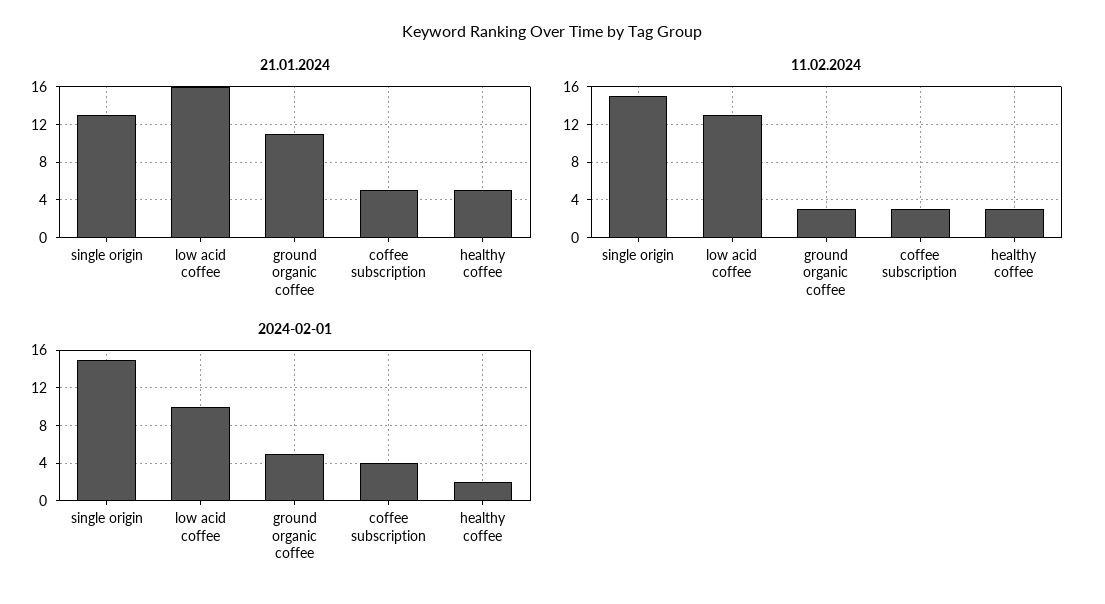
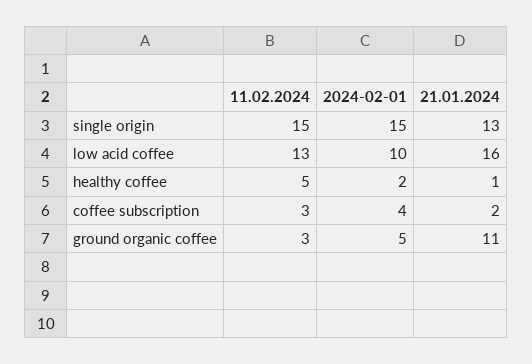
21.01.2024, coffee subscription: 5 -> 2
21.01.2024, healthy coffee: 5 -> 1
11.02.2024, healthy coffee: 3 -> 5

